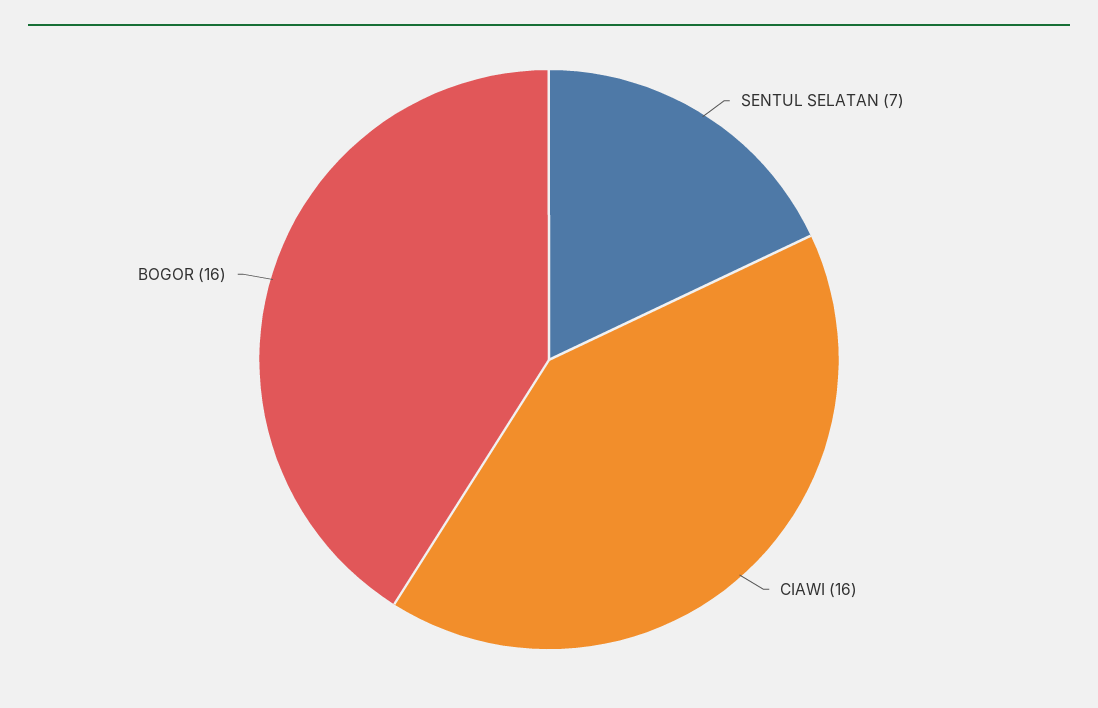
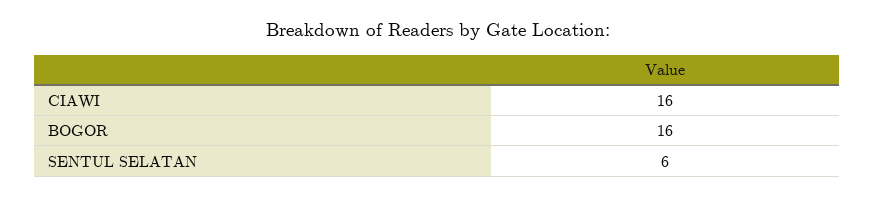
SENTUL SELATAN: 7 -> 6

